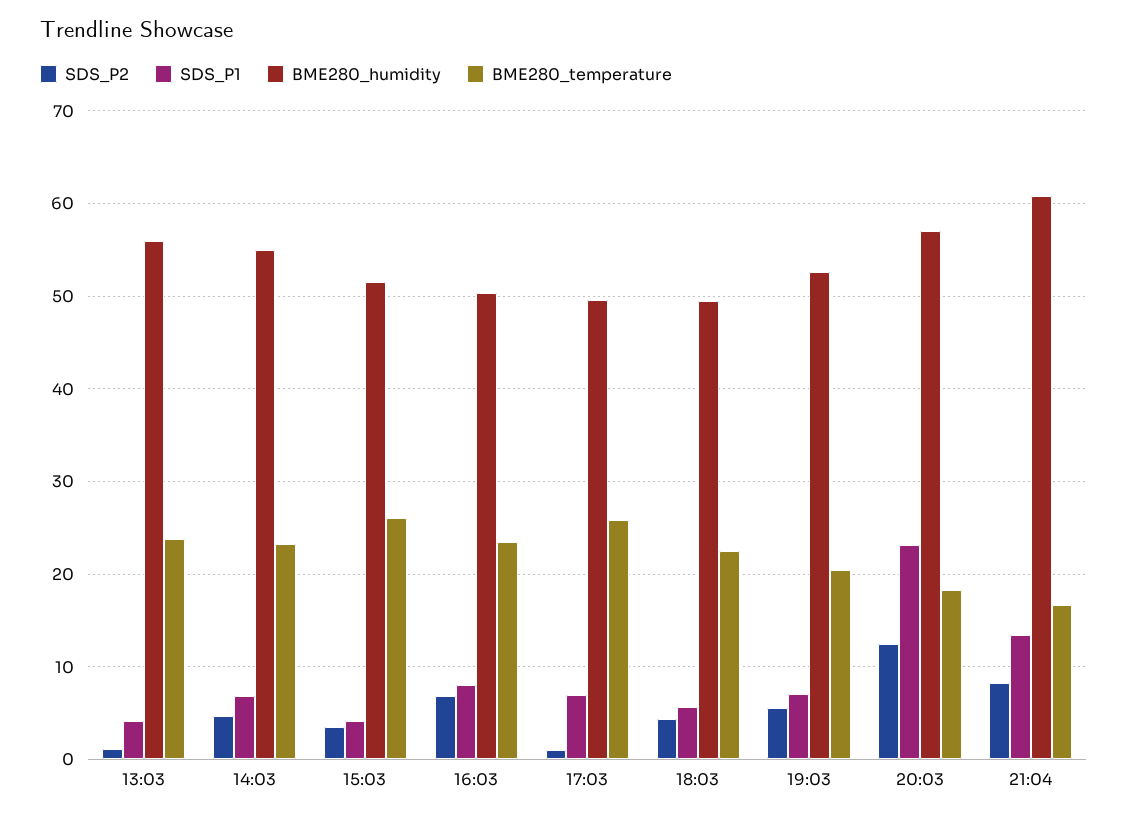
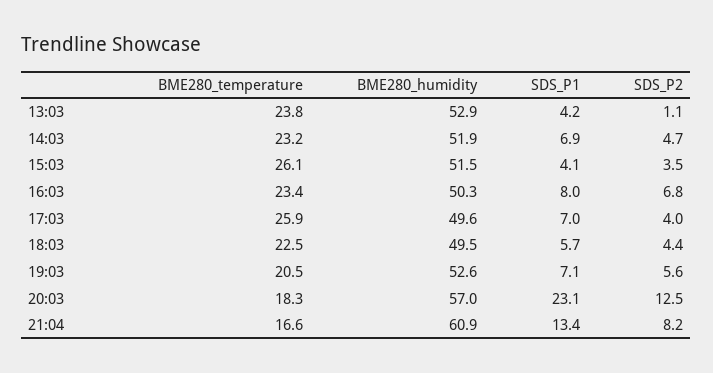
BME280_humidity, 13:03: 56 -> 52.9
BME280_humidity, 14:03: 55 -> 51.9
SDS_P2, 17:03: 1 -> 4

